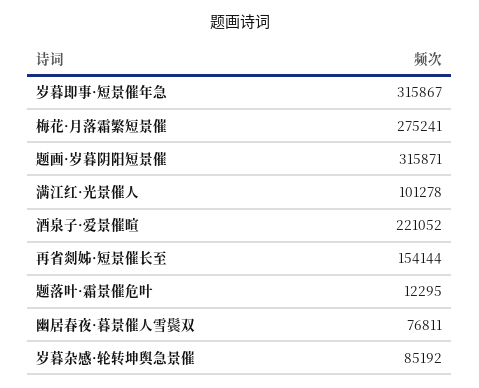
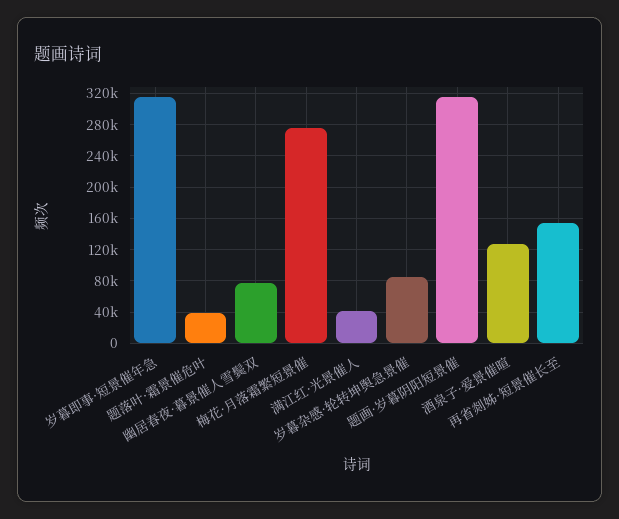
满江红·光景催人: 101278 -> 40000
酒泉子·爱景催暄: 221052 -> 130000
题落叶·霜景催危叶: 12295 -> 40000

